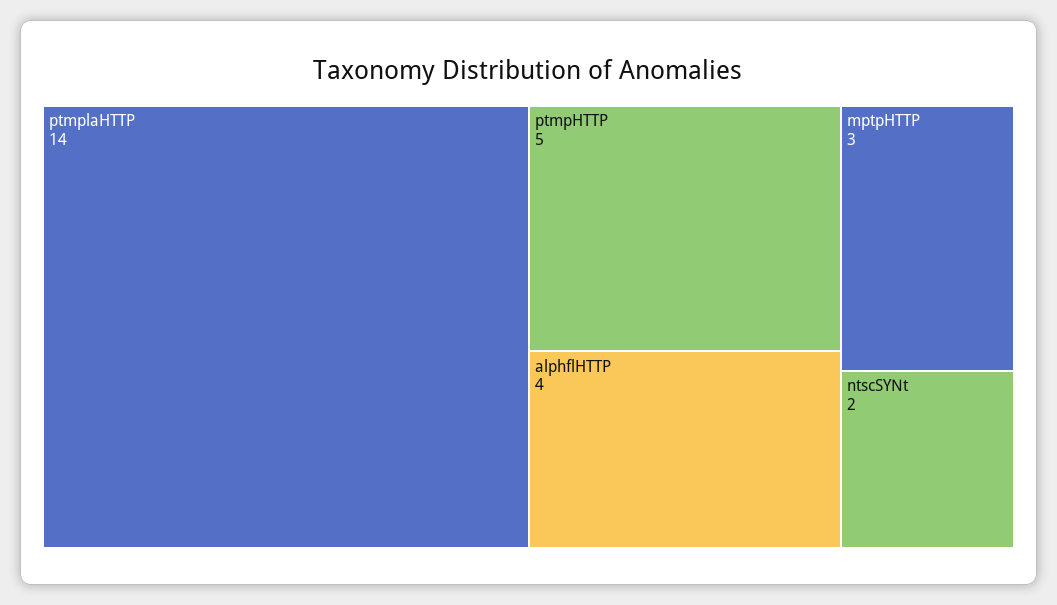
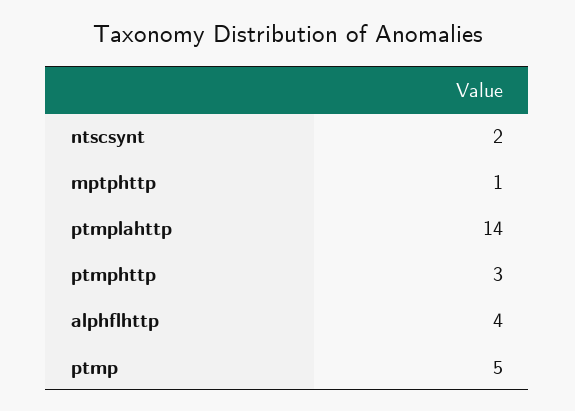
ptmpHTTP: 5 -> 3
mptpHTTP: 3 -> 1
ptmp: none -> 5

